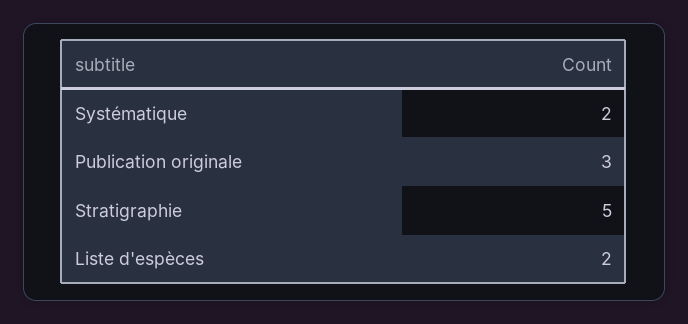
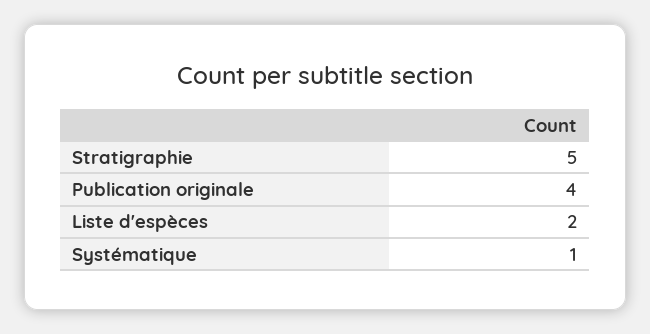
Systématique: 2 -> 1
Publication originale: 3 -> 4

